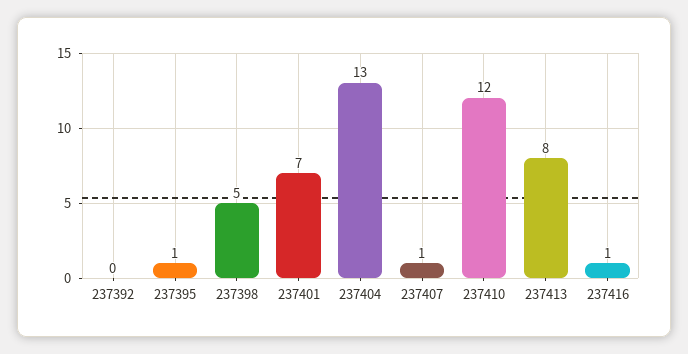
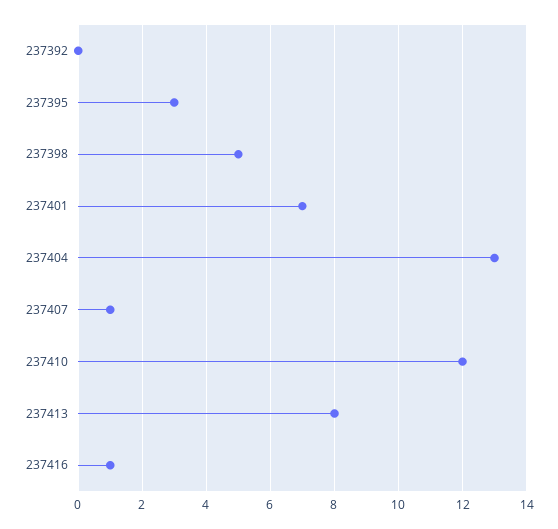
237395: 1 -> 3

